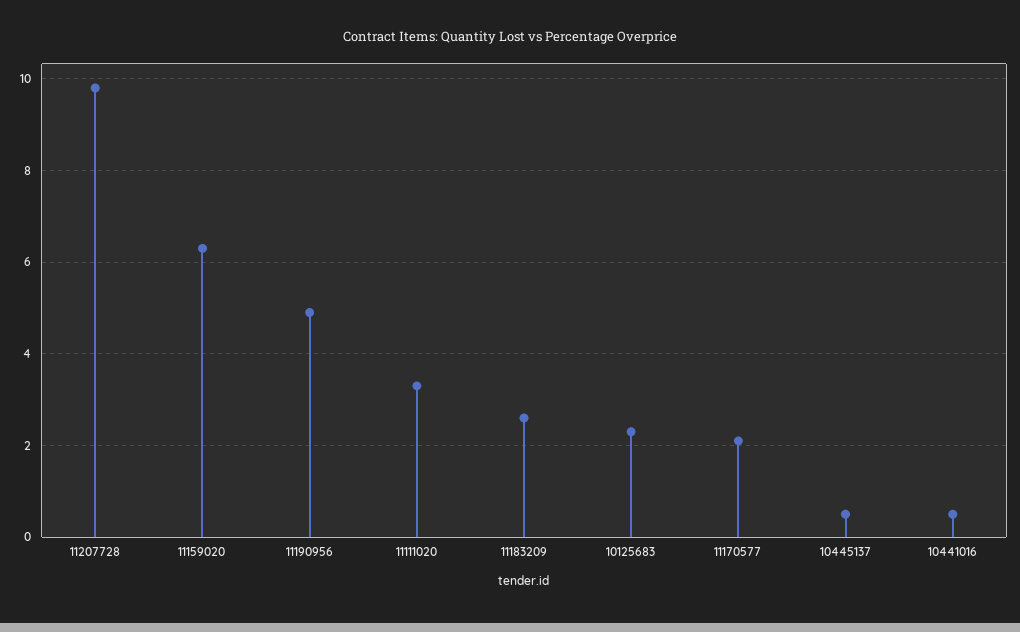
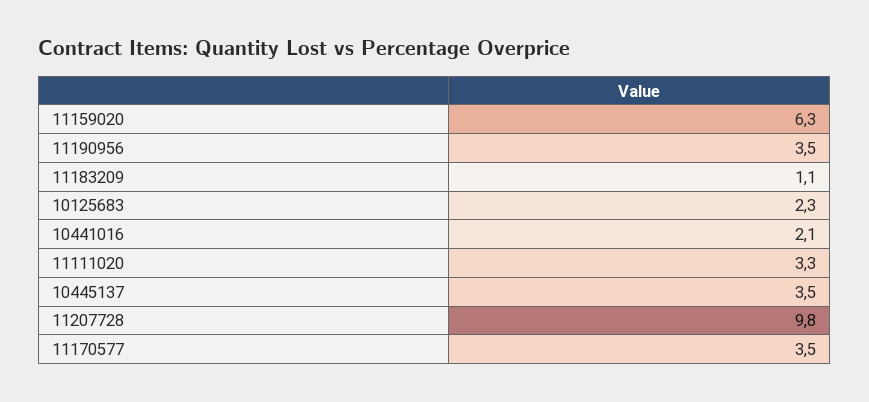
11190956: 5 -> 3.5
11183209: 2.5 -> 1.1
11170577: 2 -> 3.5
10445137: 0.5 -> 3.5
10441016: 0.5 -> 2.1

